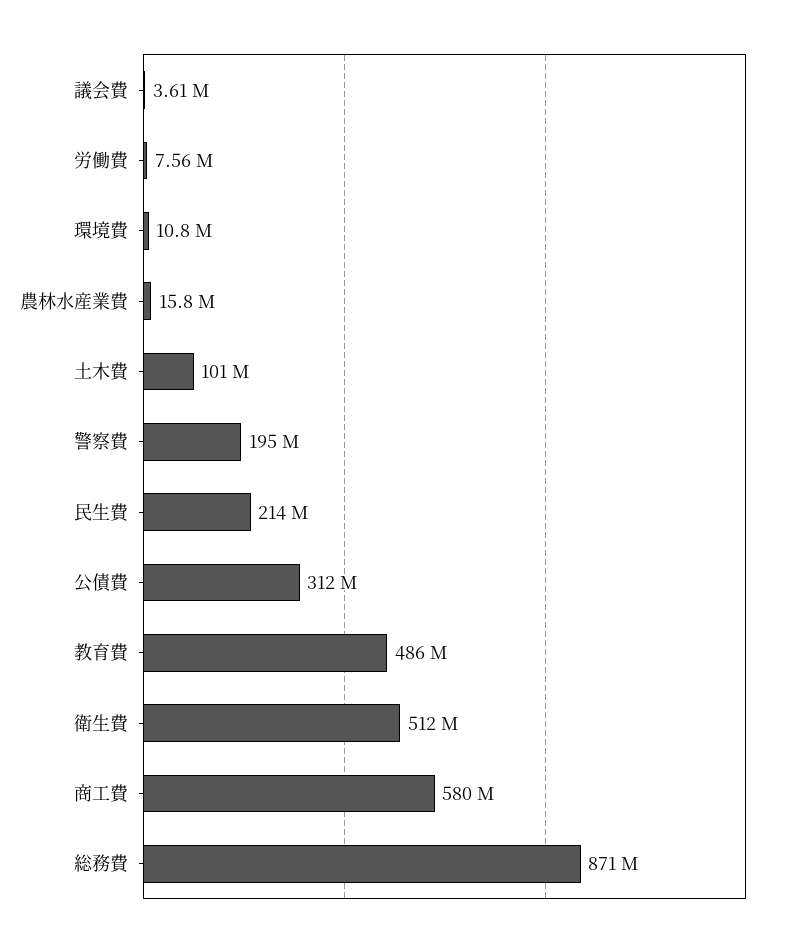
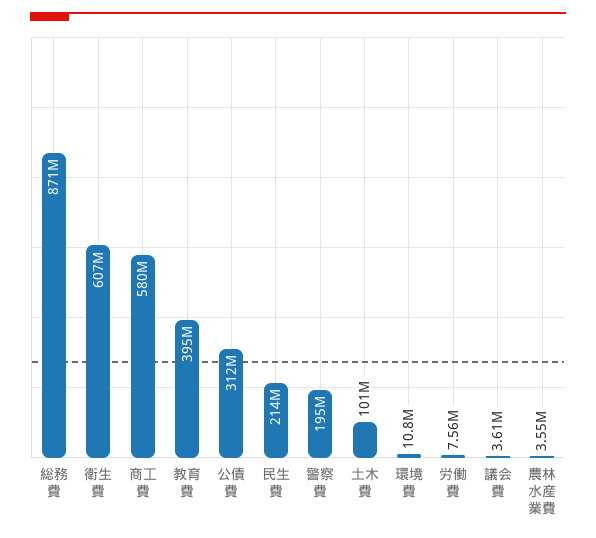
農林水産業費: 15800000 -> 3550000
教育費: 486000000 -> 395000000
衛生費: 512000000 -> 607000000

